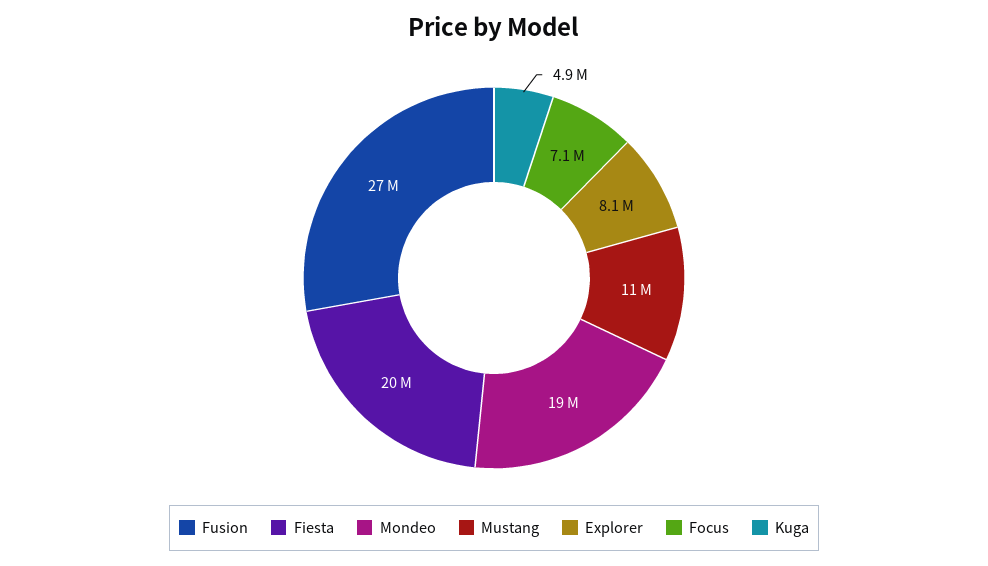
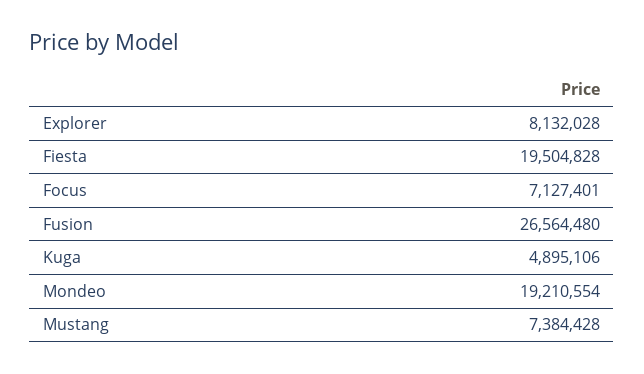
Mustang: 11000000 -> 7384428

